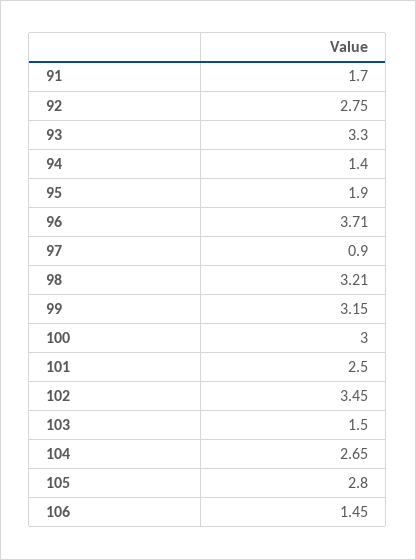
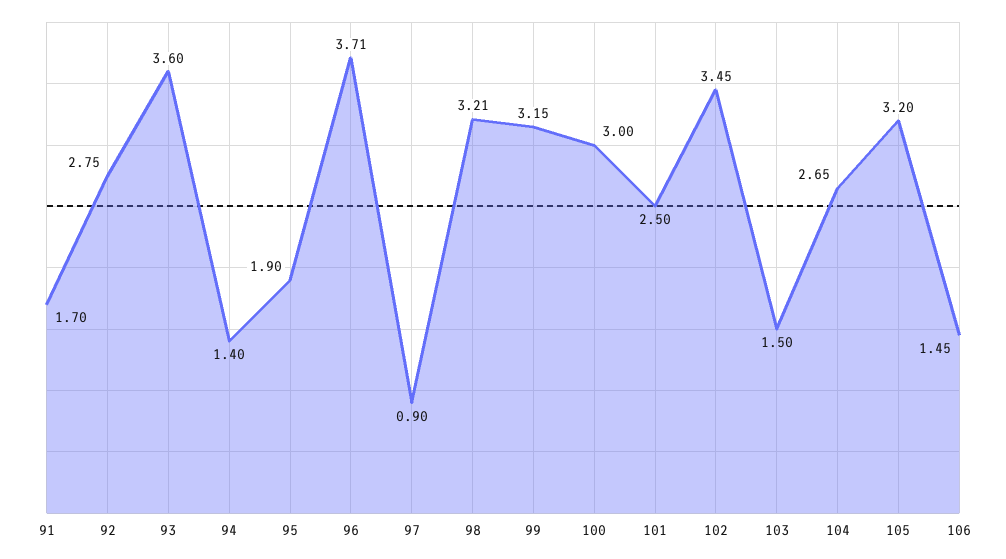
93: 3.3 -> 3.6
105: 2.8 -> 3.2

